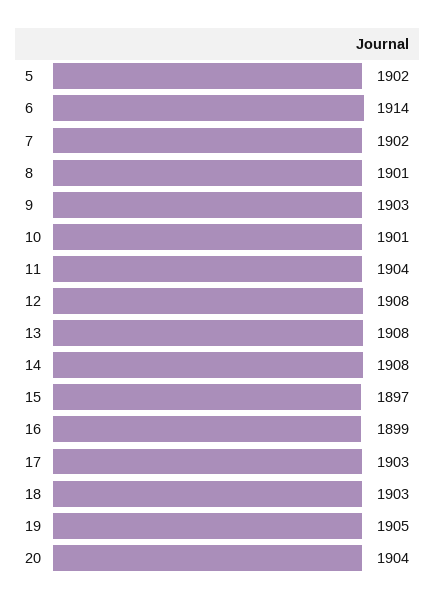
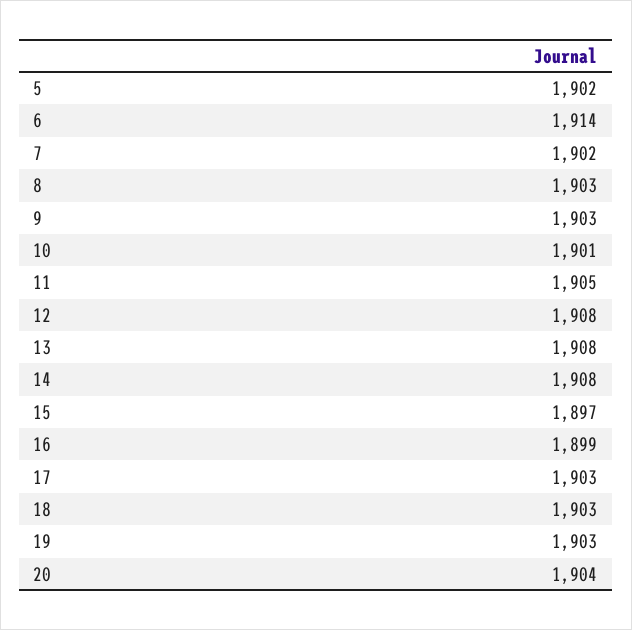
8: 1901 -> 1903
11: 1904 -> 1905
19: 1905 -> 1903

